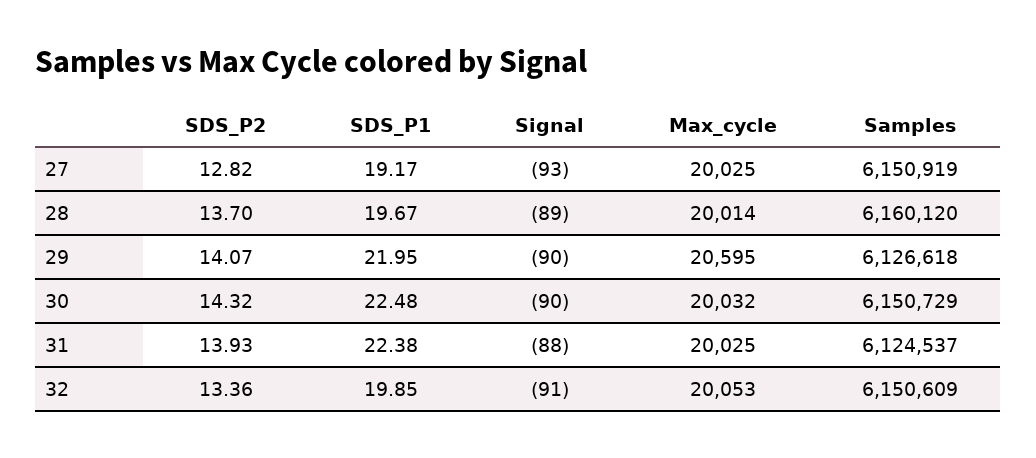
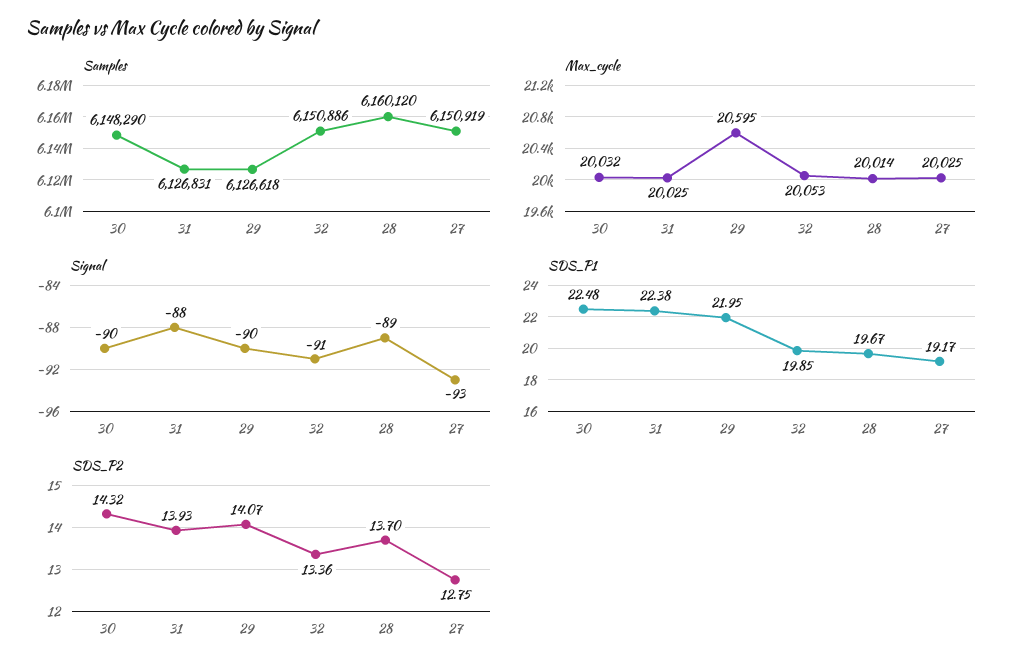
SDS_P2, 27: 12.82 -> 12.75
Samples, 30: 6150729 -> 6148290
Samples, 31: 6124537 -> 6126831
Samples, 32: 6150609 -> 6150886

